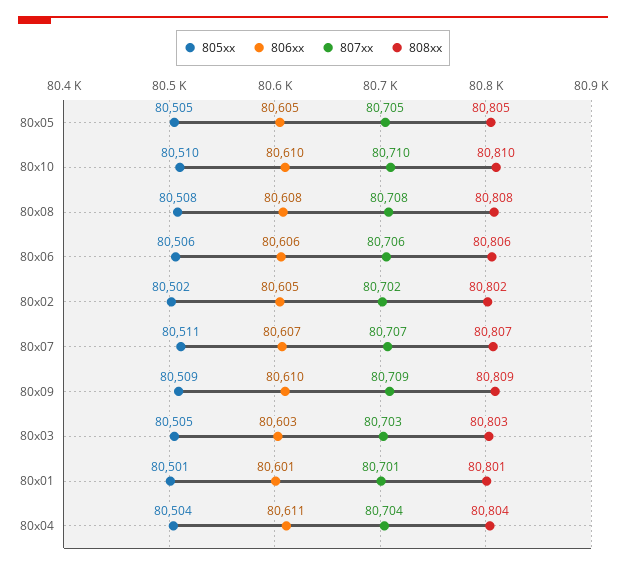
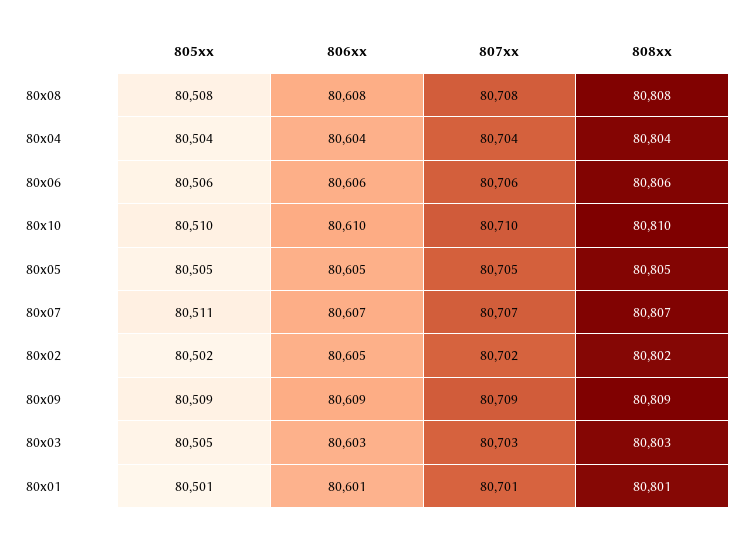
806xx, 80x09: 80610 -> 80609
806xx, 80x04: 80611 -> 80604

